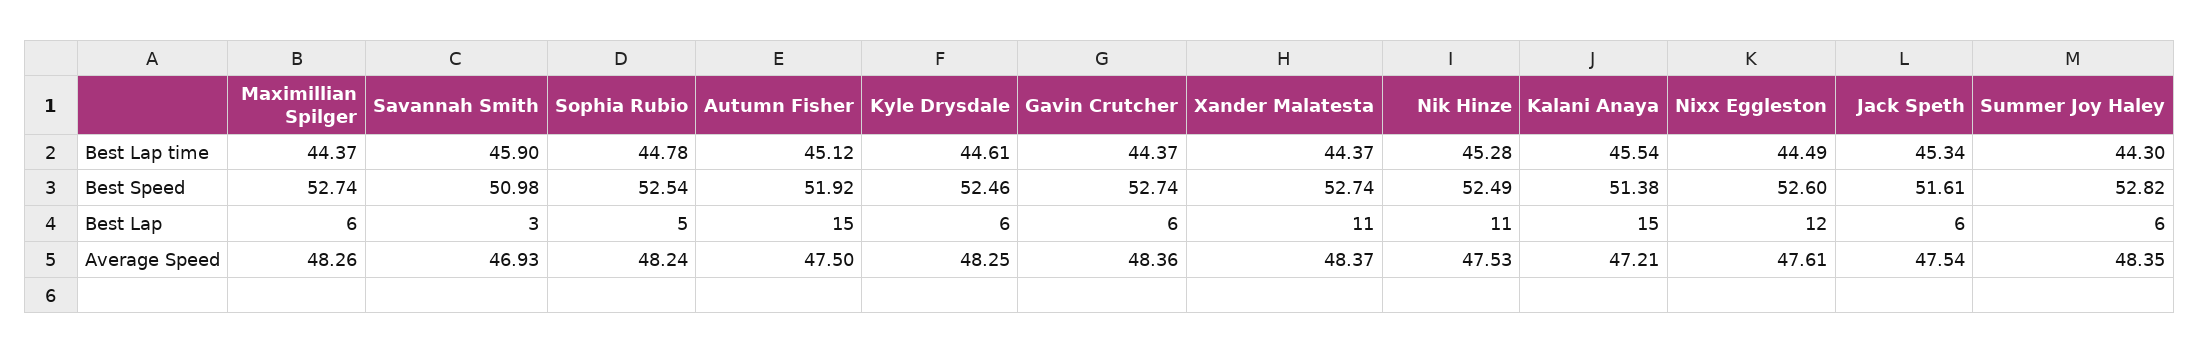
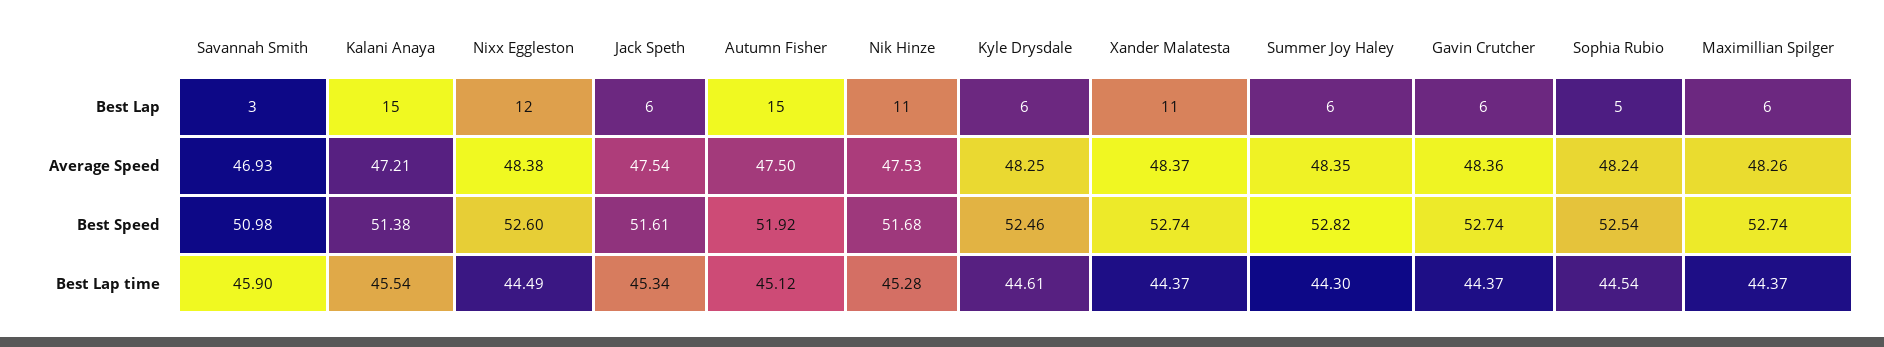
Sophia Rubio, Best Lap time: 44.78 -> 44.54
Nik Hinze, Best Speed: 52.49 -> 51.68
Nixx Eggleston, Average Speed: 47.61 -> 48.38

